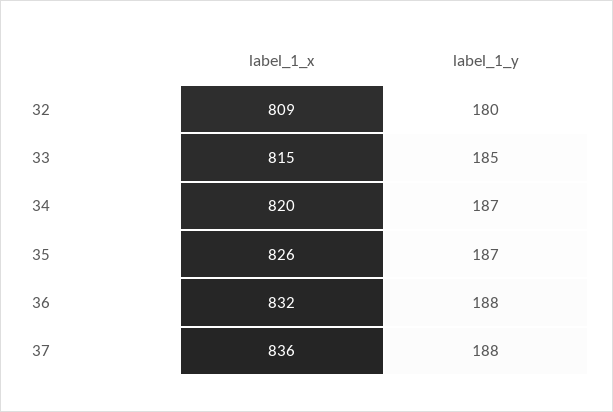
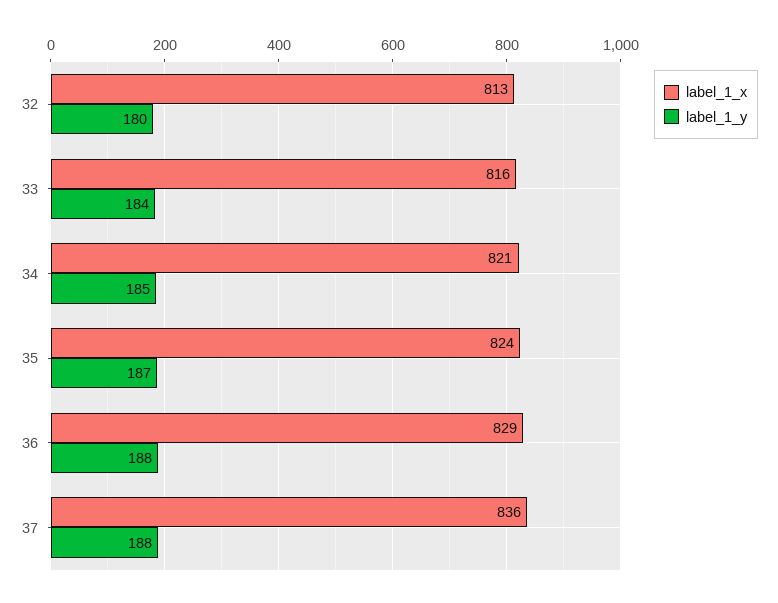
label_1_x, 32: 809 -> 813
label_1_x, 33: 815 -> 816
label_1_y, 33: 185 -> 184
label_1_x, 34: 820 -> 821
label_1_y, 34: 187 -> 185
label_1_x, 35: 826 -> 824
label_1_x, 36: 832 -> 829

